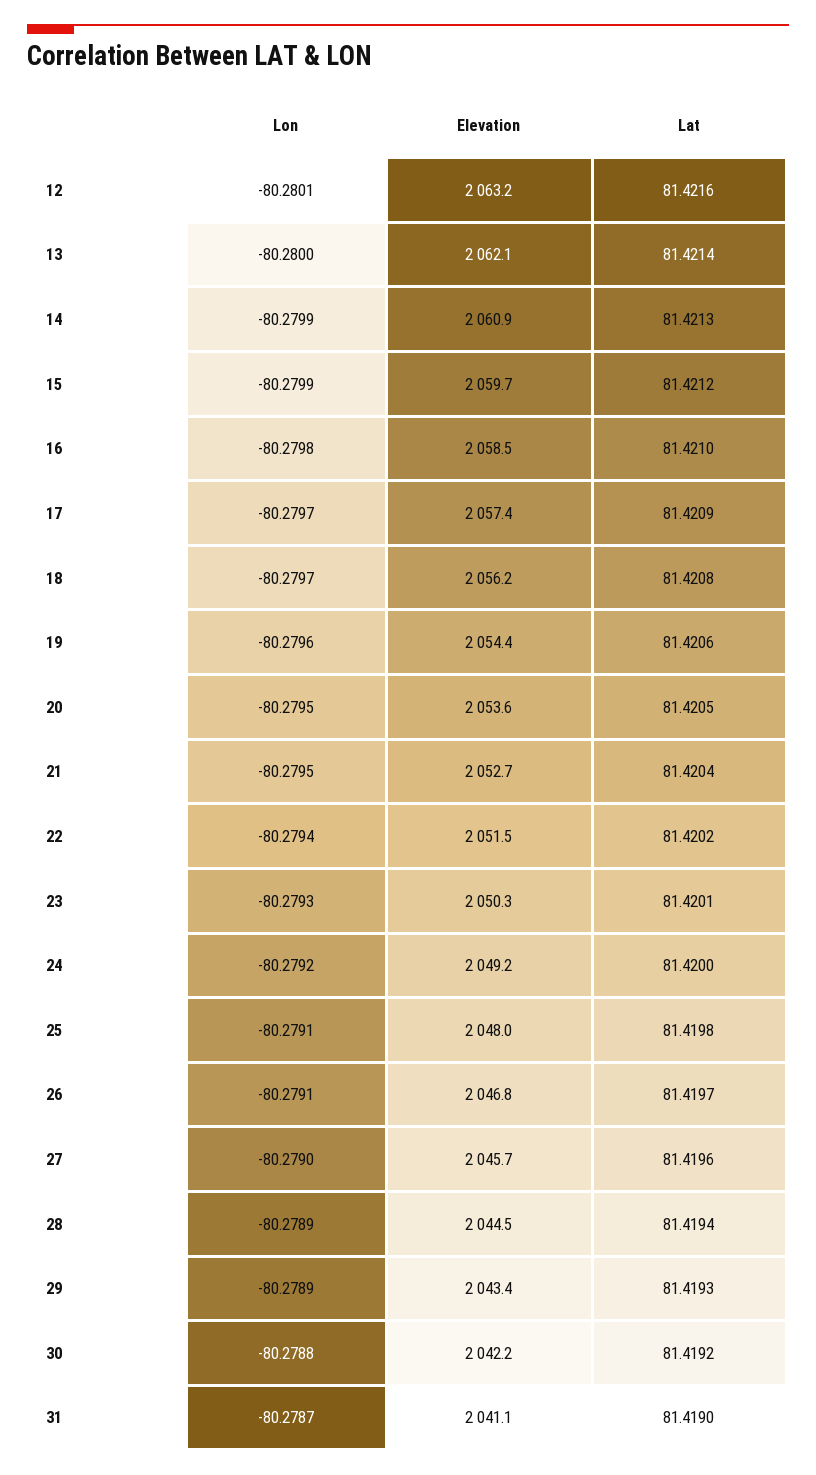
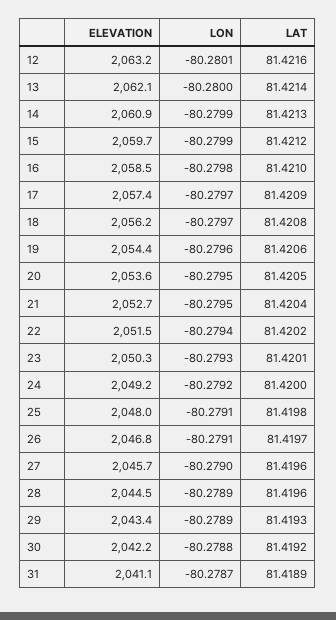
Lat, 28: 81.4194 -> 81.4196
Lat, 31: 81.419 -> 81.4189

